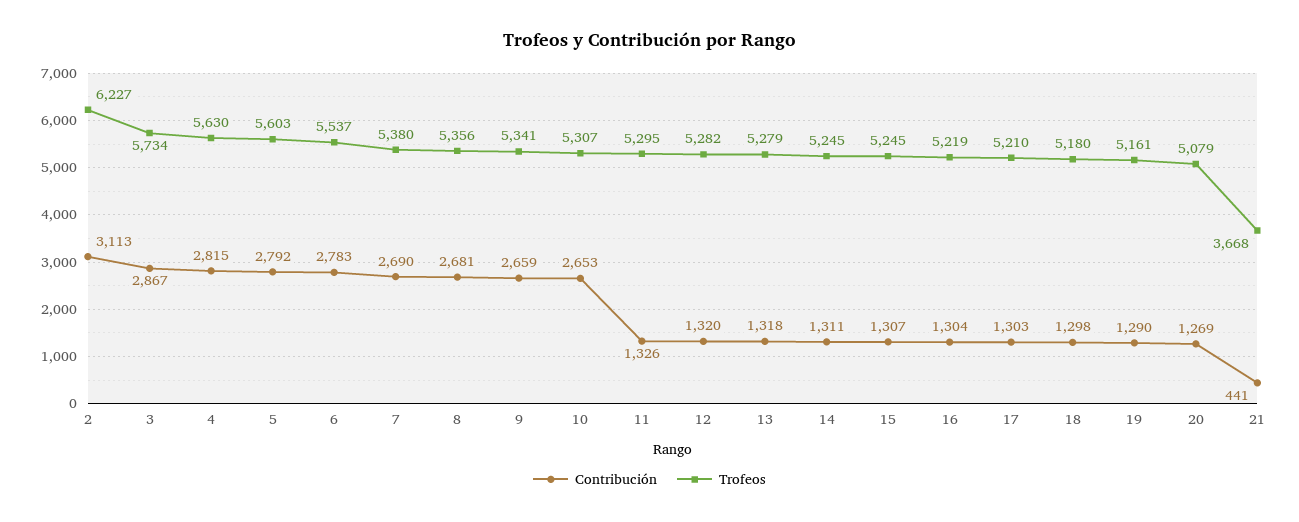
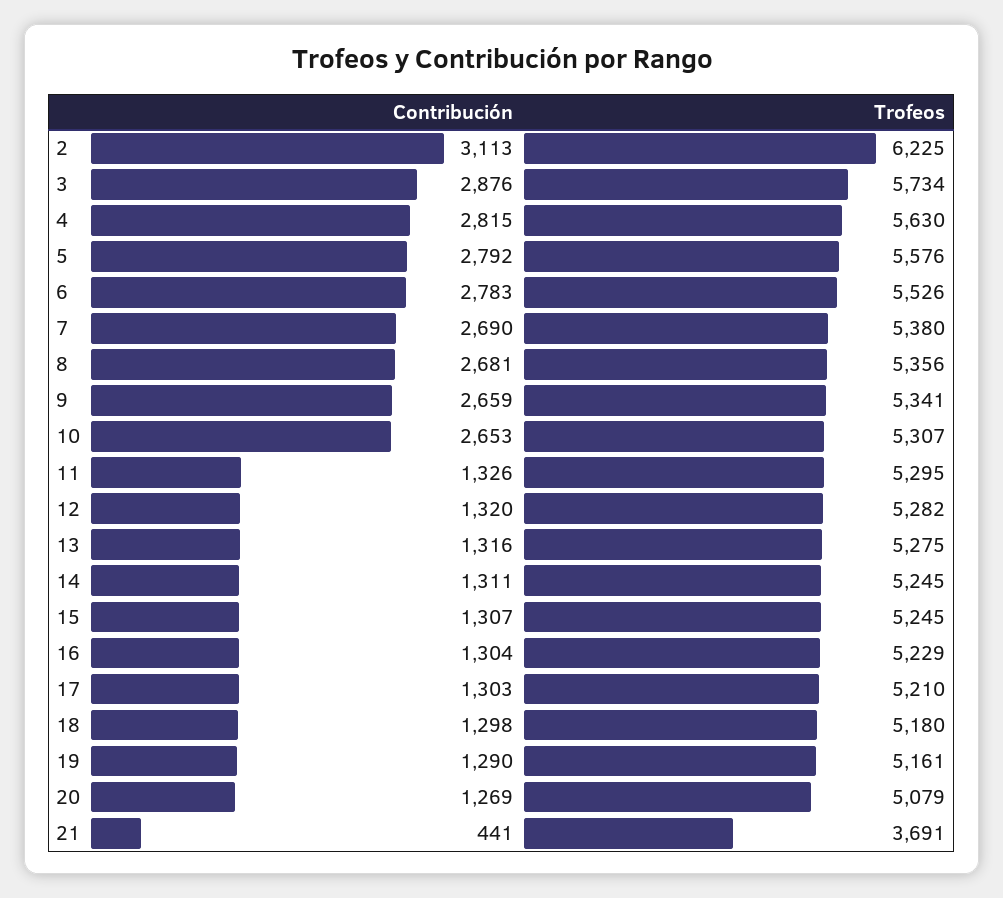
Trofeos, 2: 6227 -> 6225
Contribución, 3: 2867 -> 2876
Trofeos, 5: 5603 -> 5576
Trofeos, 6: 5537 -> 5526
Contribución, 13: 1318 -> 1316
Trofeos, 13: 5279 -> 5275
Trofeos, 16: 5219 -> 5229
Trofeos, 21: 3668 -> 3691

